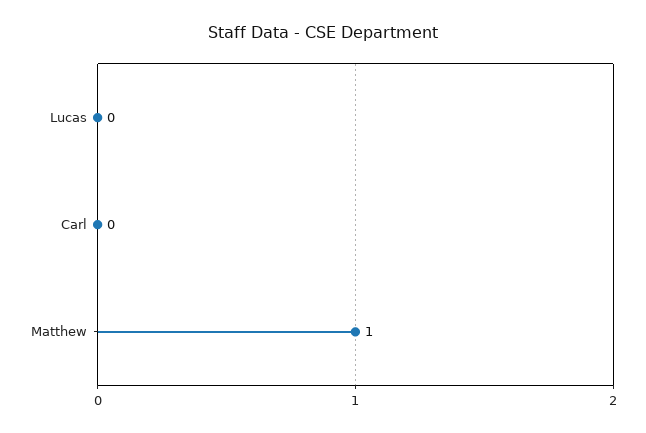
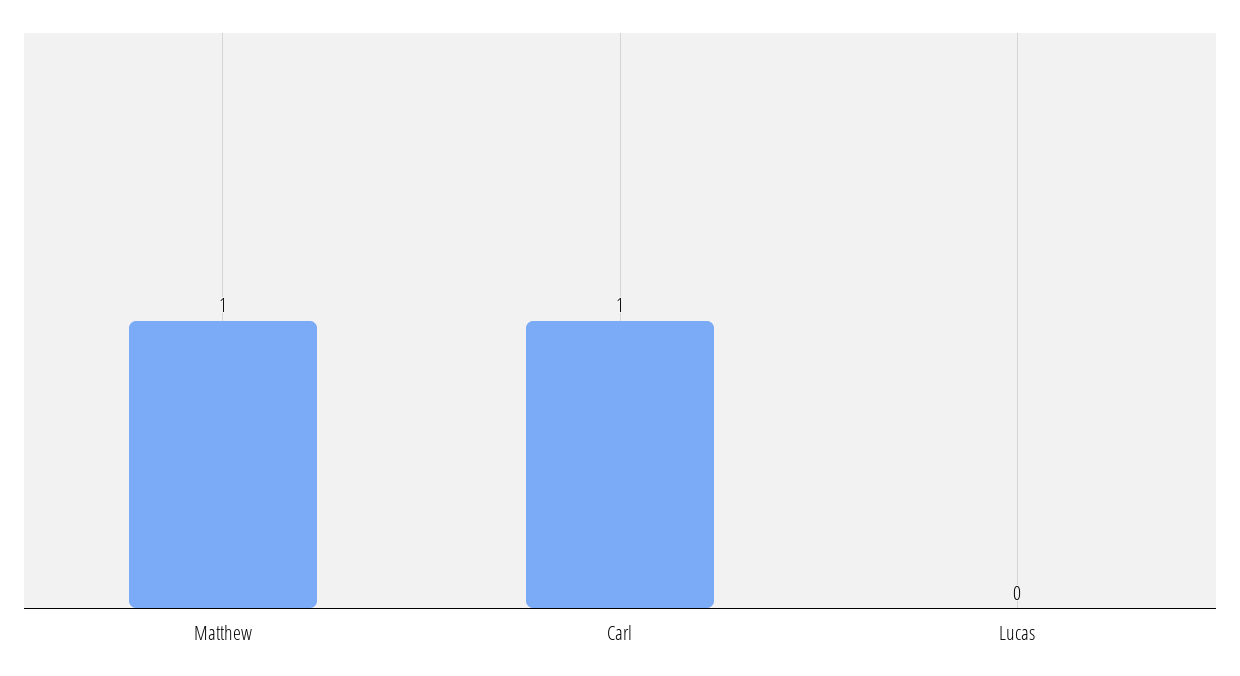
Carl: 0 -> 1

